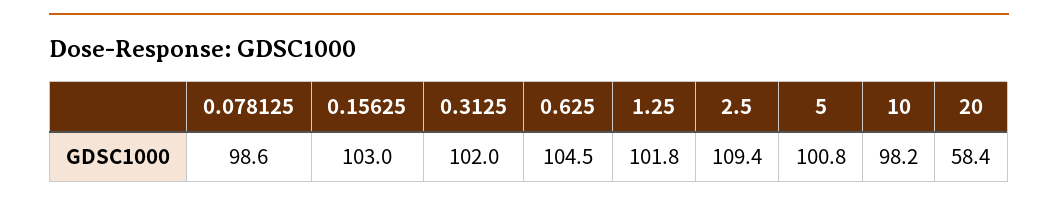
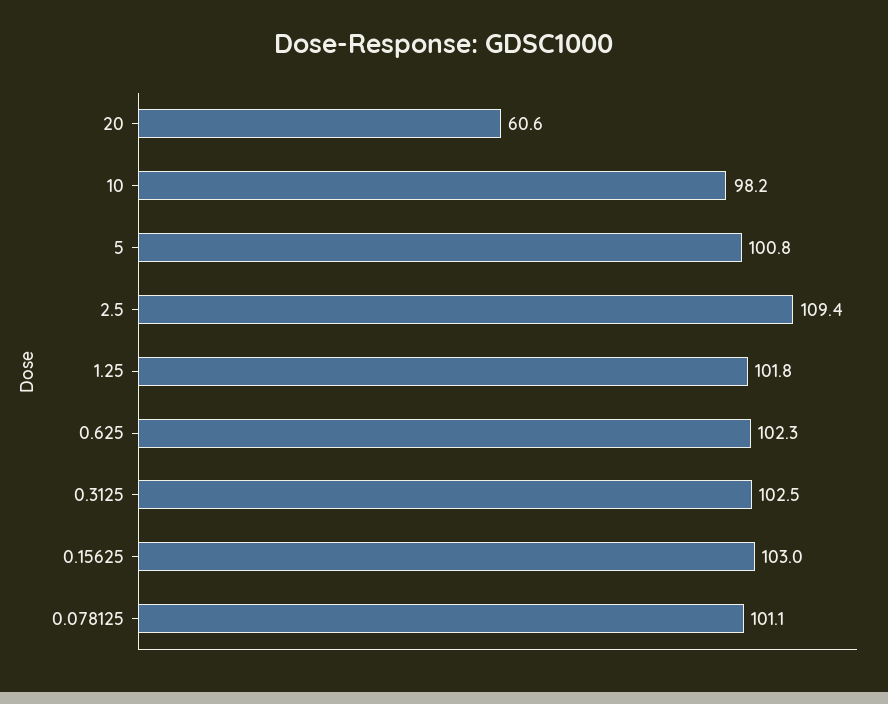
0.078125: 98.6 -> 101.1
0.3125: 102 -> 102.5
0.625: 104.5 -> 102.3
20: 58.4 -> 60.6

